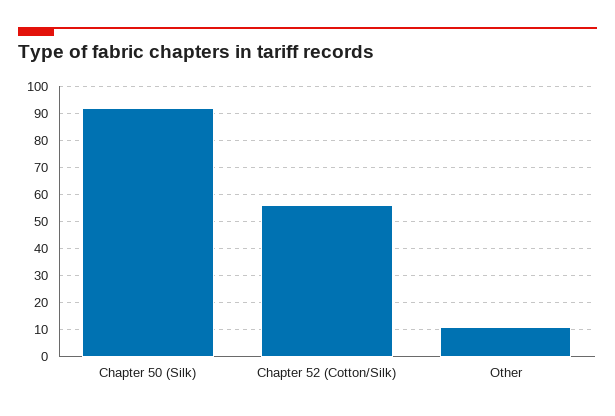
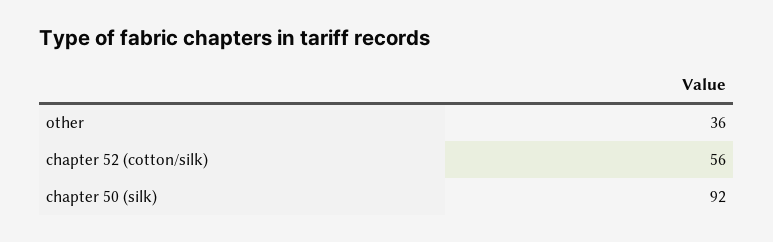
Other: 10 -> 36

